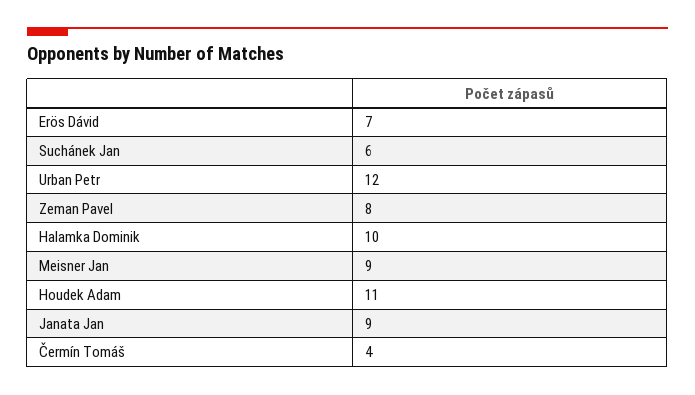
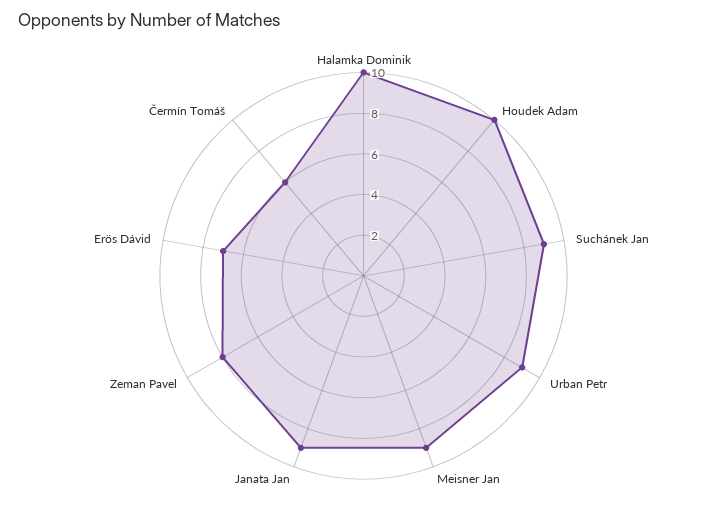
Suchánek Jan: 6 -> 9
Urban Petr: 12 -> 9
Houdek Adam: 11 -> 10
Čermín Tomáš: 4 -> 6

